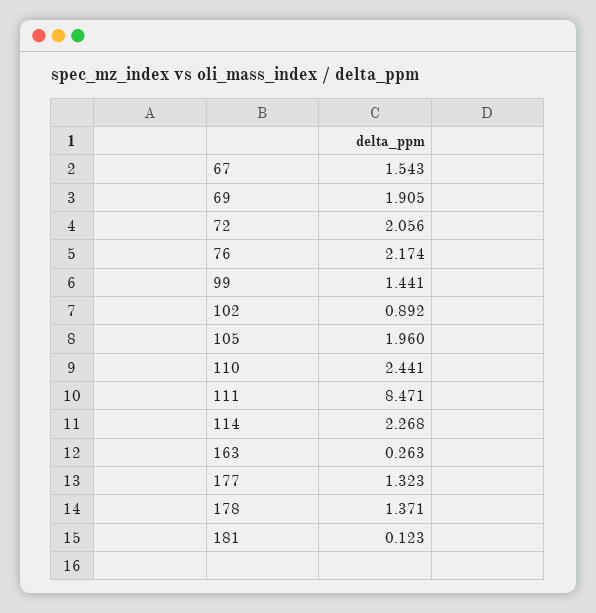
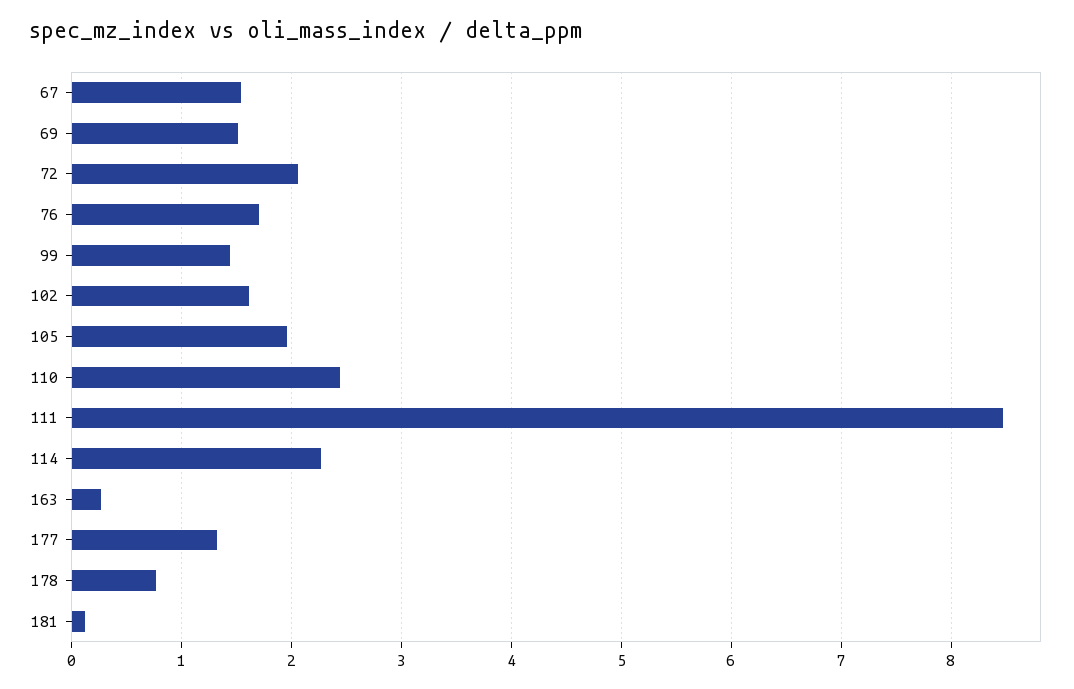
69: 1.905 -> 1.5
76: 2.174 -> 1.7
102: 0.892 -> 1.6
178: 1.371 -> 0.8

